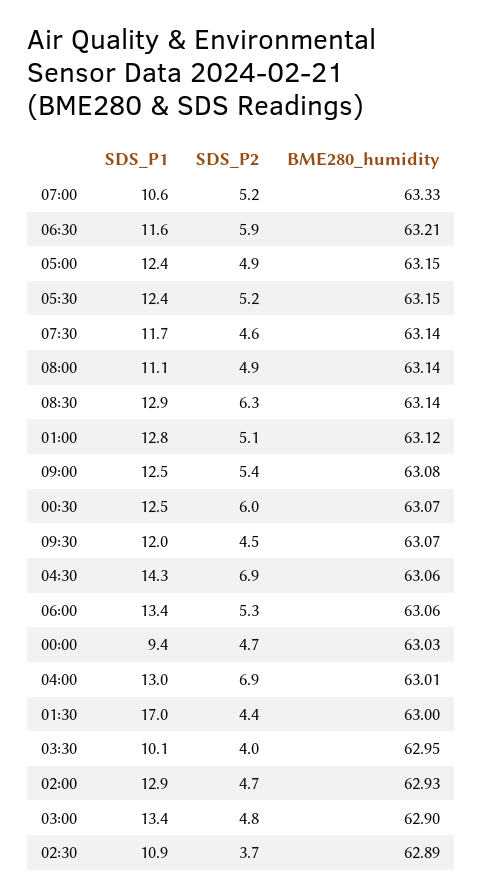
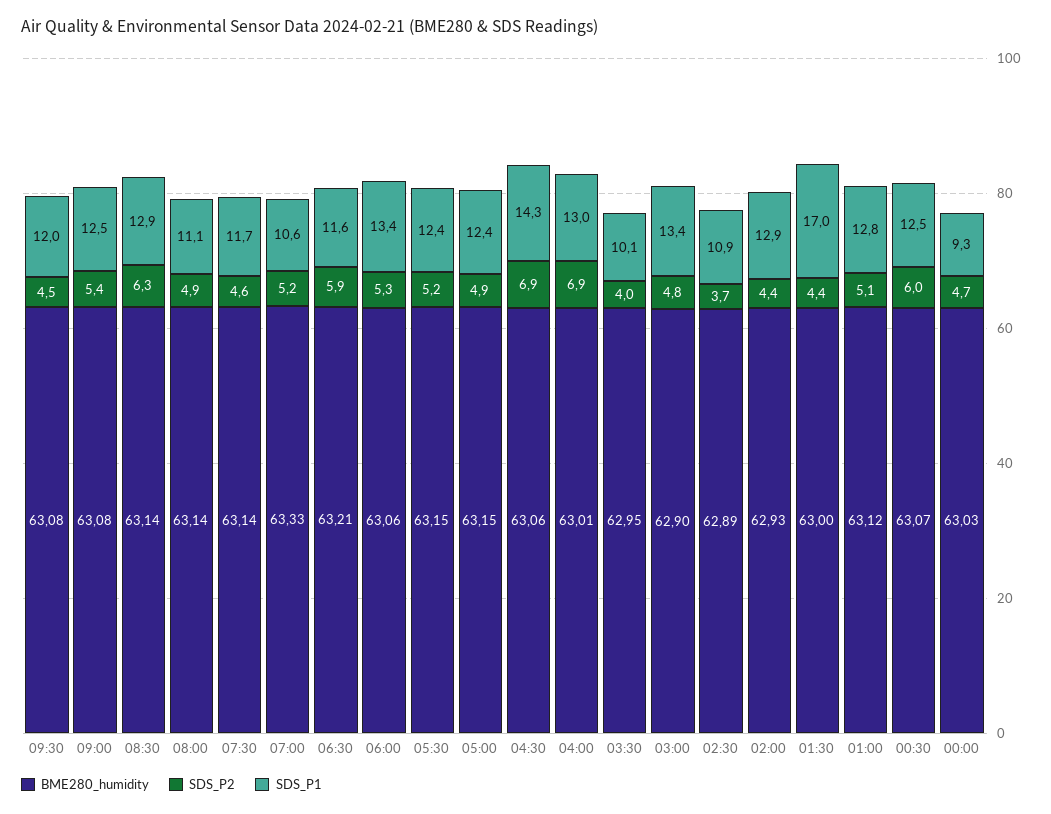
BME280_humidity, 09:30: 63.07 -> 63.08
SDS_P1, 00:00: 9.4 -> 9.3
SDS_P2, 02:00: 4.7 -> 4.4

